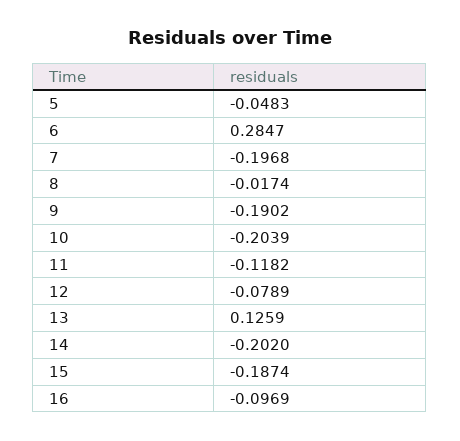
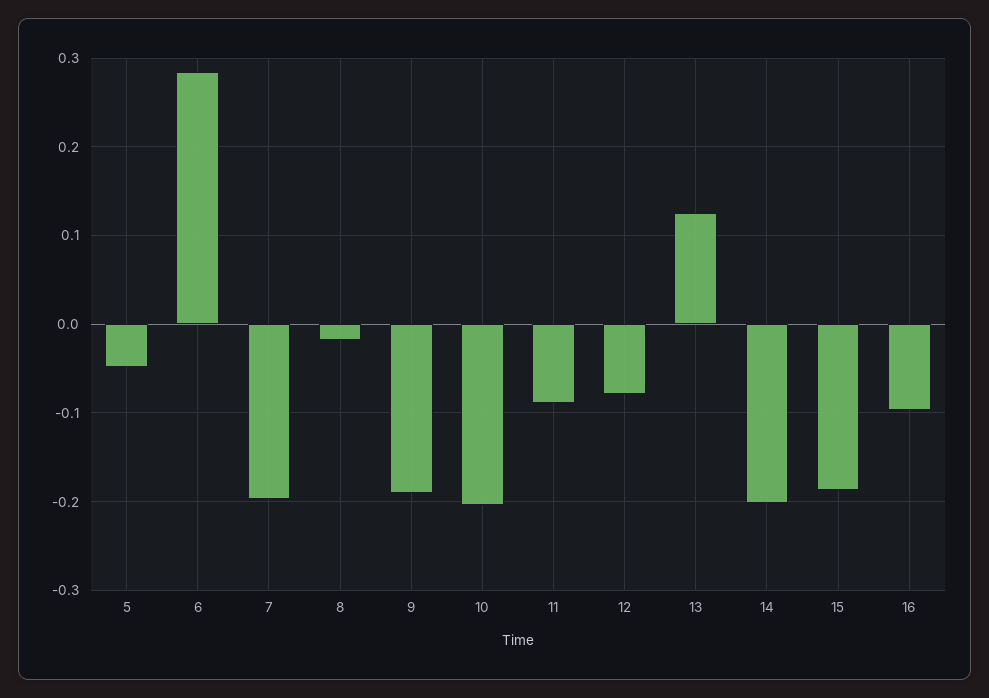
11: -0.1182 -> -0.09

